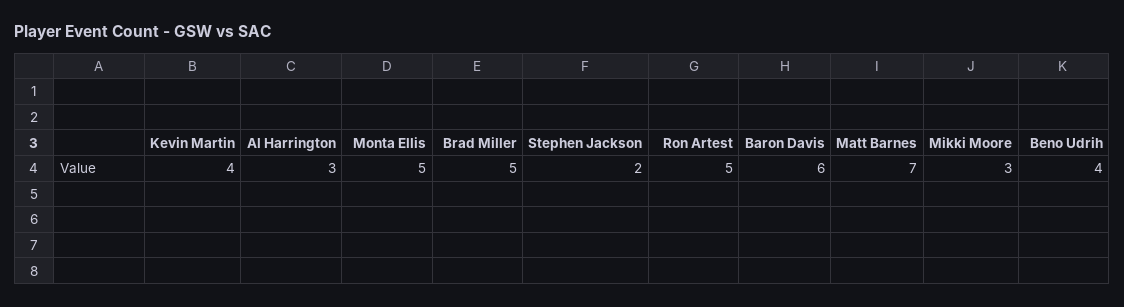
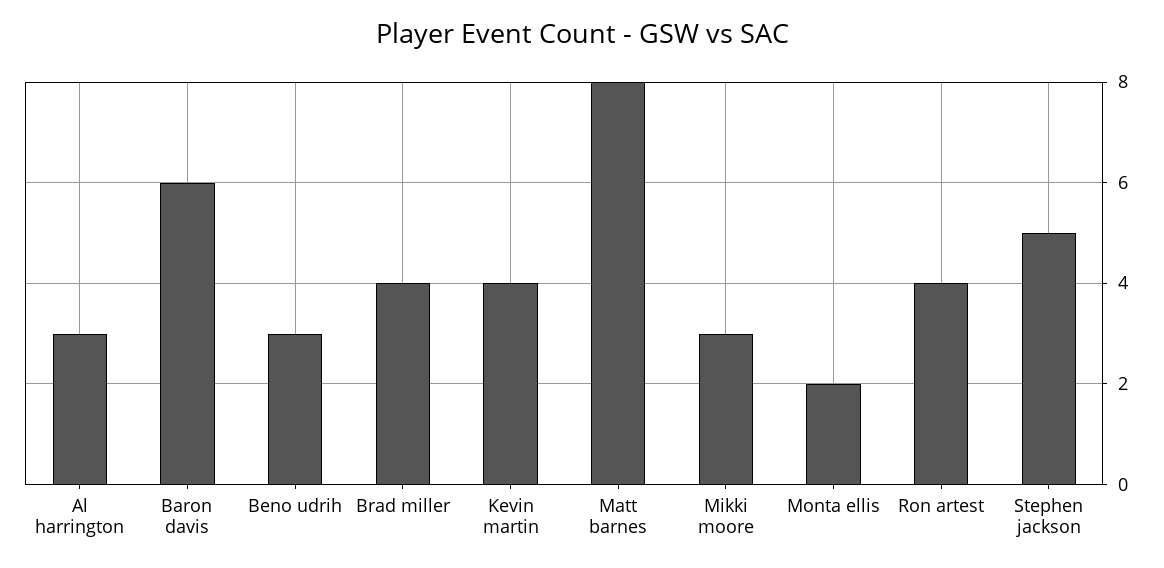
Monta Ellis: 5 -> 2
Brad Miller: 5 -> 4
Stephen Jackson: 2 -> 5
Ron Artest: 5 -> 4
Matt Barnes: 7 -> 8
Beno Udrih: 4 -> 3

